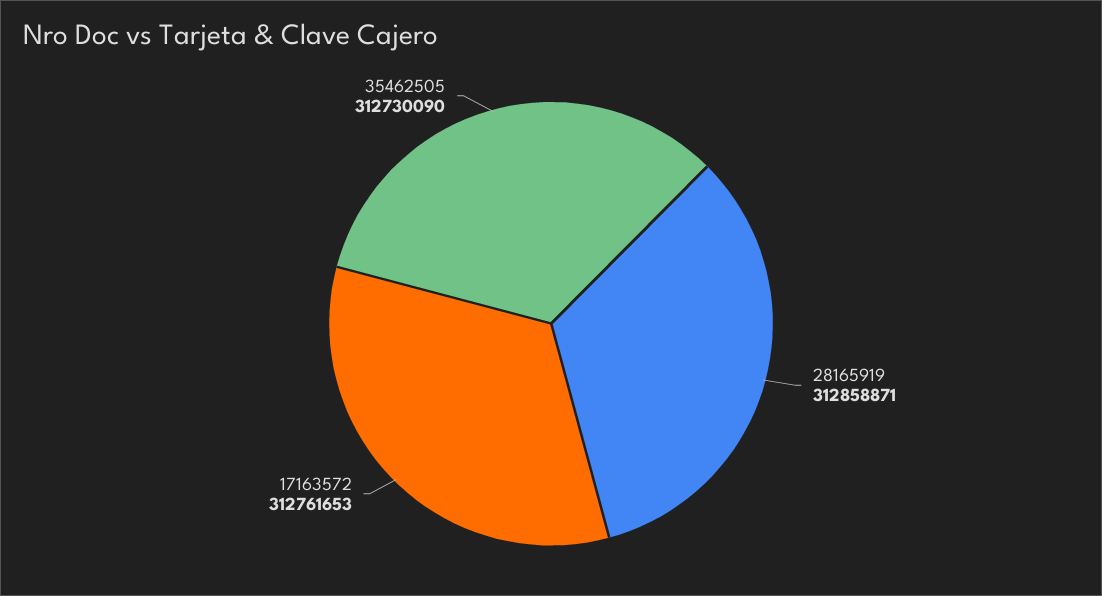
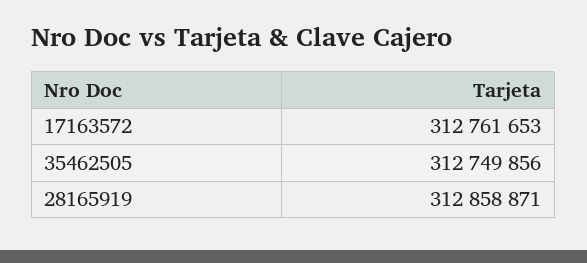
35462505: 312730090 -> 312749856

